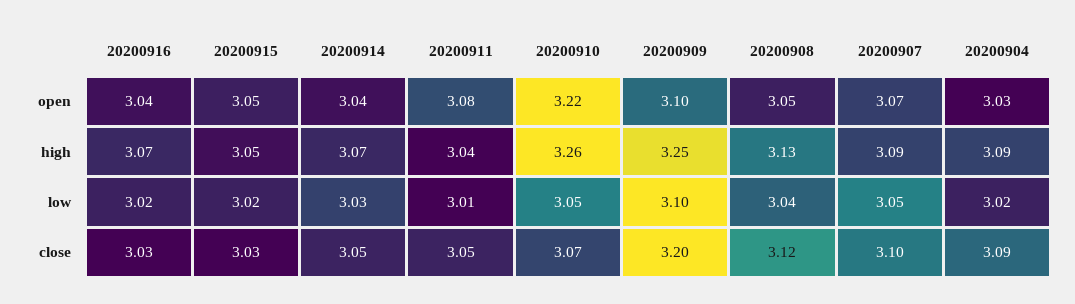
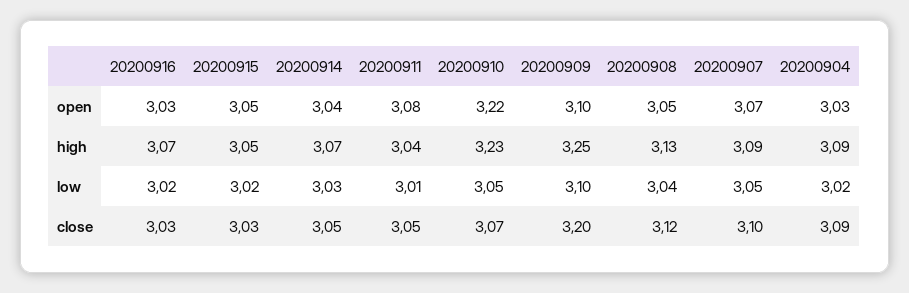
20200916, open: 3.04 -> 3.03
20200910, high: 3.26 -> 3.23

